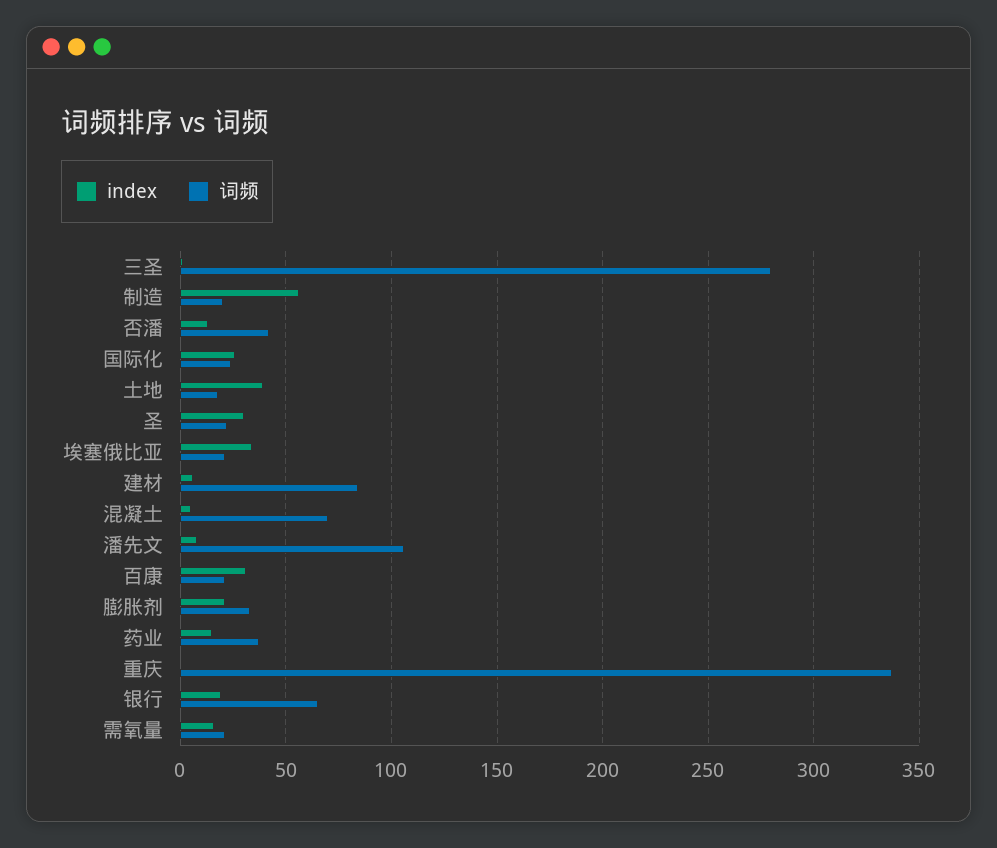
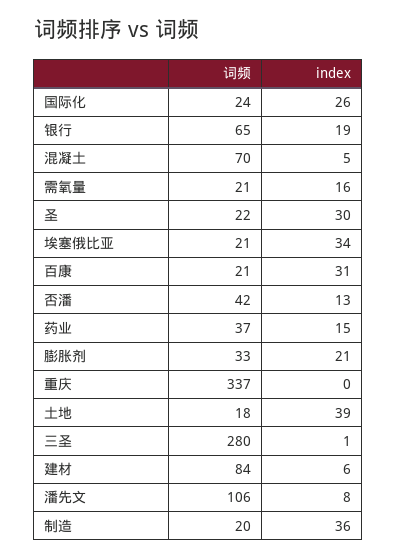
index, 制造: 55 -> 36

